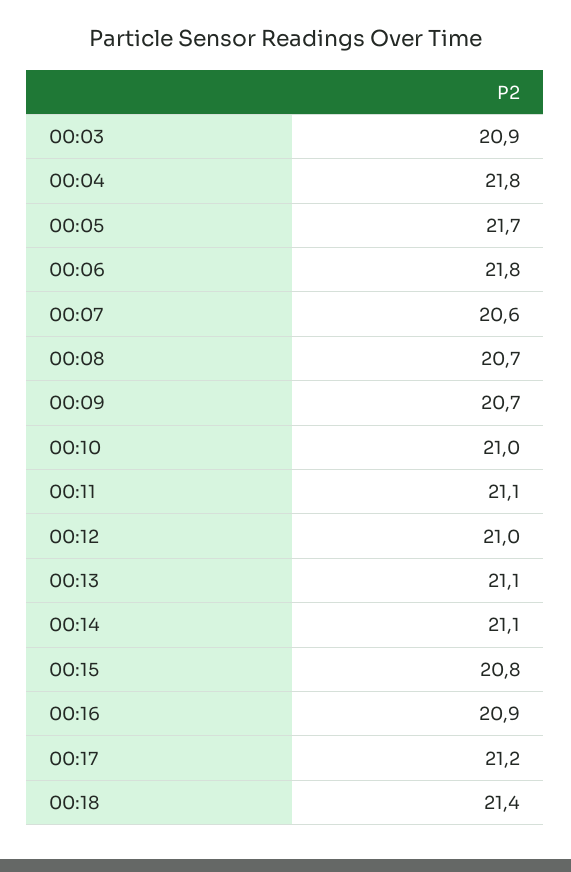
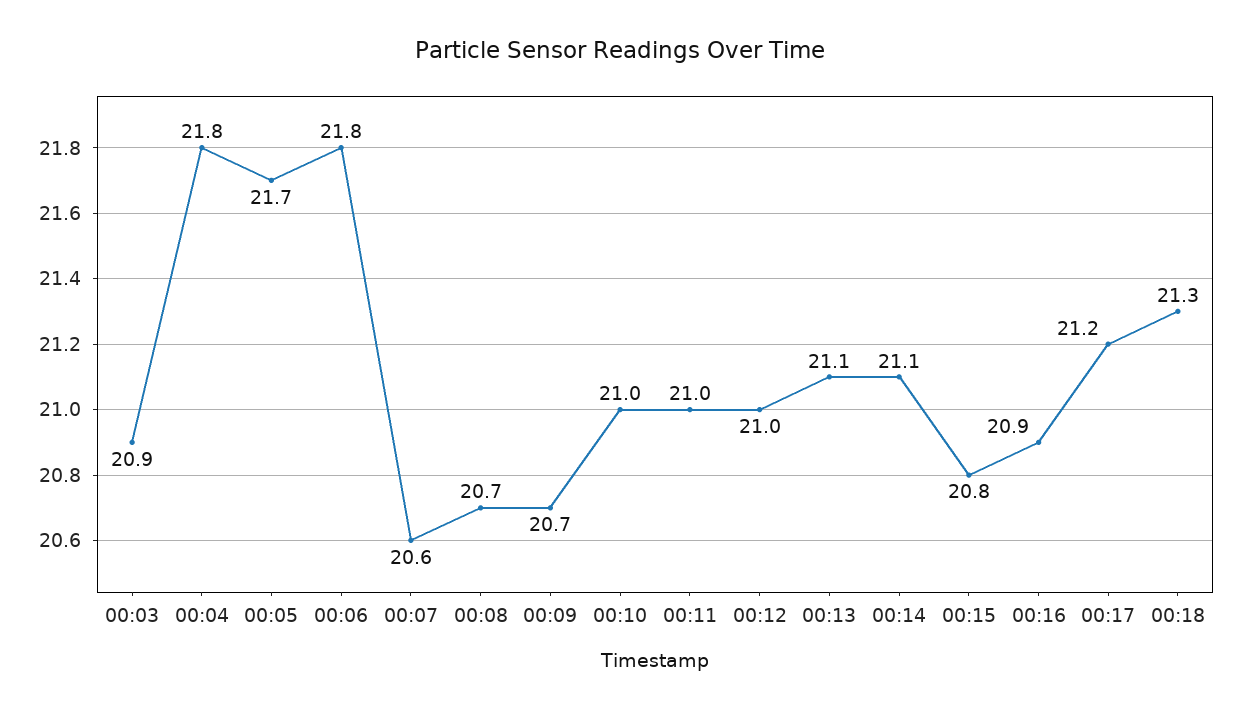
00:11: 21.1 -> 21
00:18: 21.4 -> 21.3

